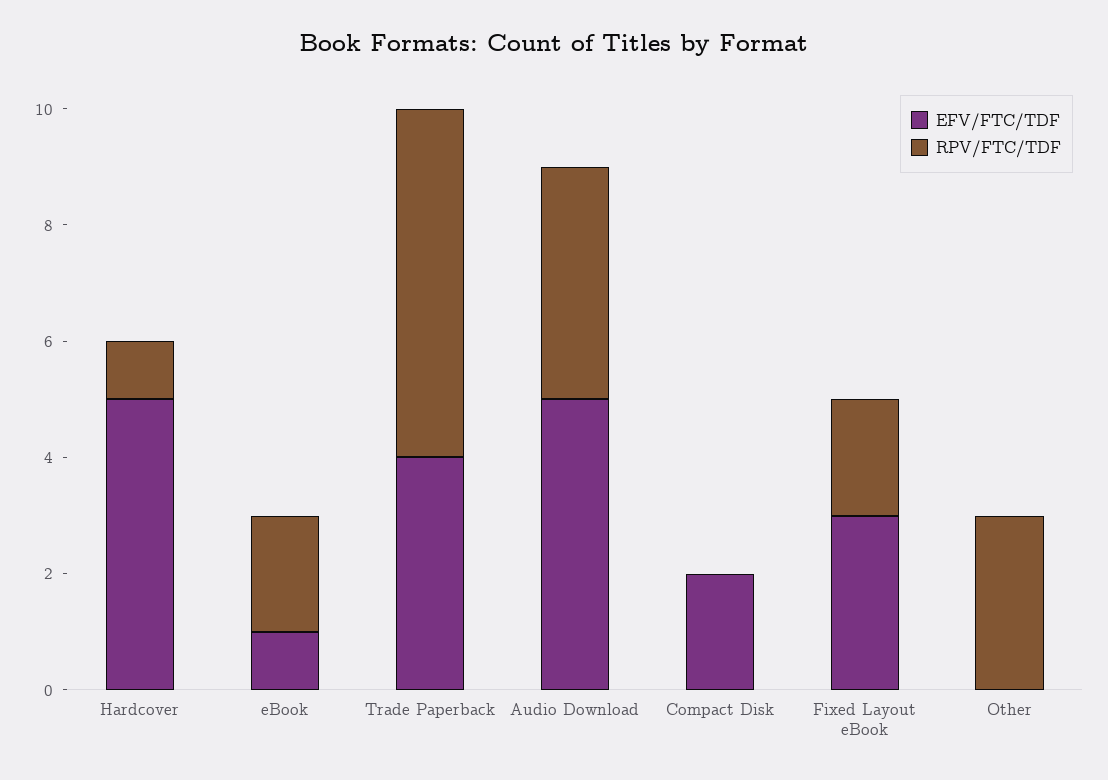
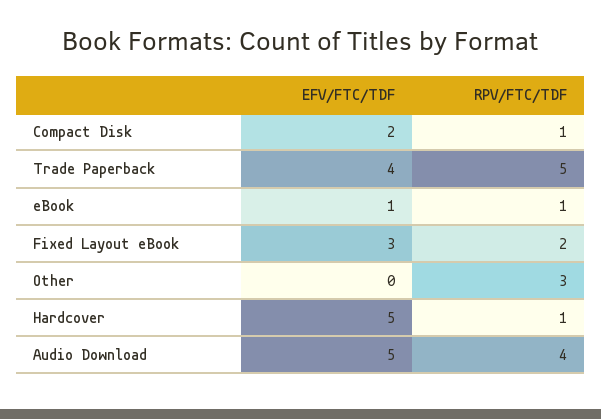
RPV/FTC/TDF, eBook: 2 -> 1
RPV/FTC/TDF, Trade Paperback: 6 -> 5
RPV/FTC/TDF, Compact Disk: 0 -> 1

